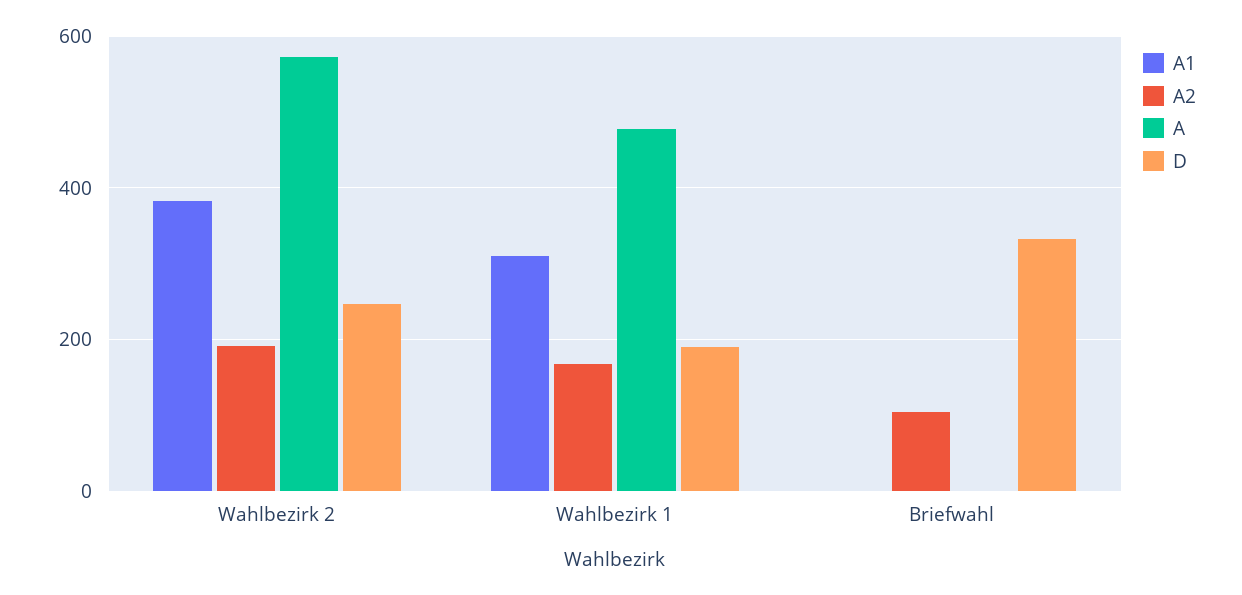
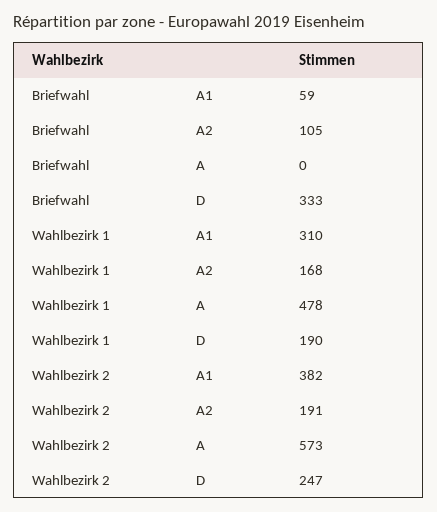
A1, Briefwahl: 0 -> 59

